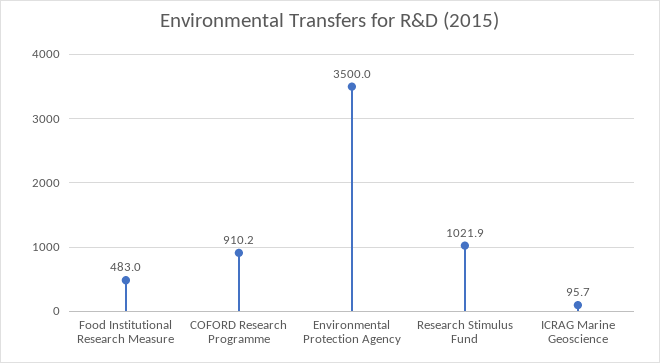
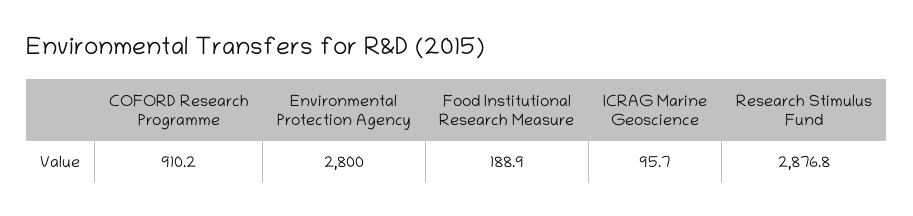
Food Institutional Research Measure: 483 -> 188.9
Environmental Protection Agency: 3500 -> 2800
Research Stimulus Fund: 1021.9 -> 2876.8

